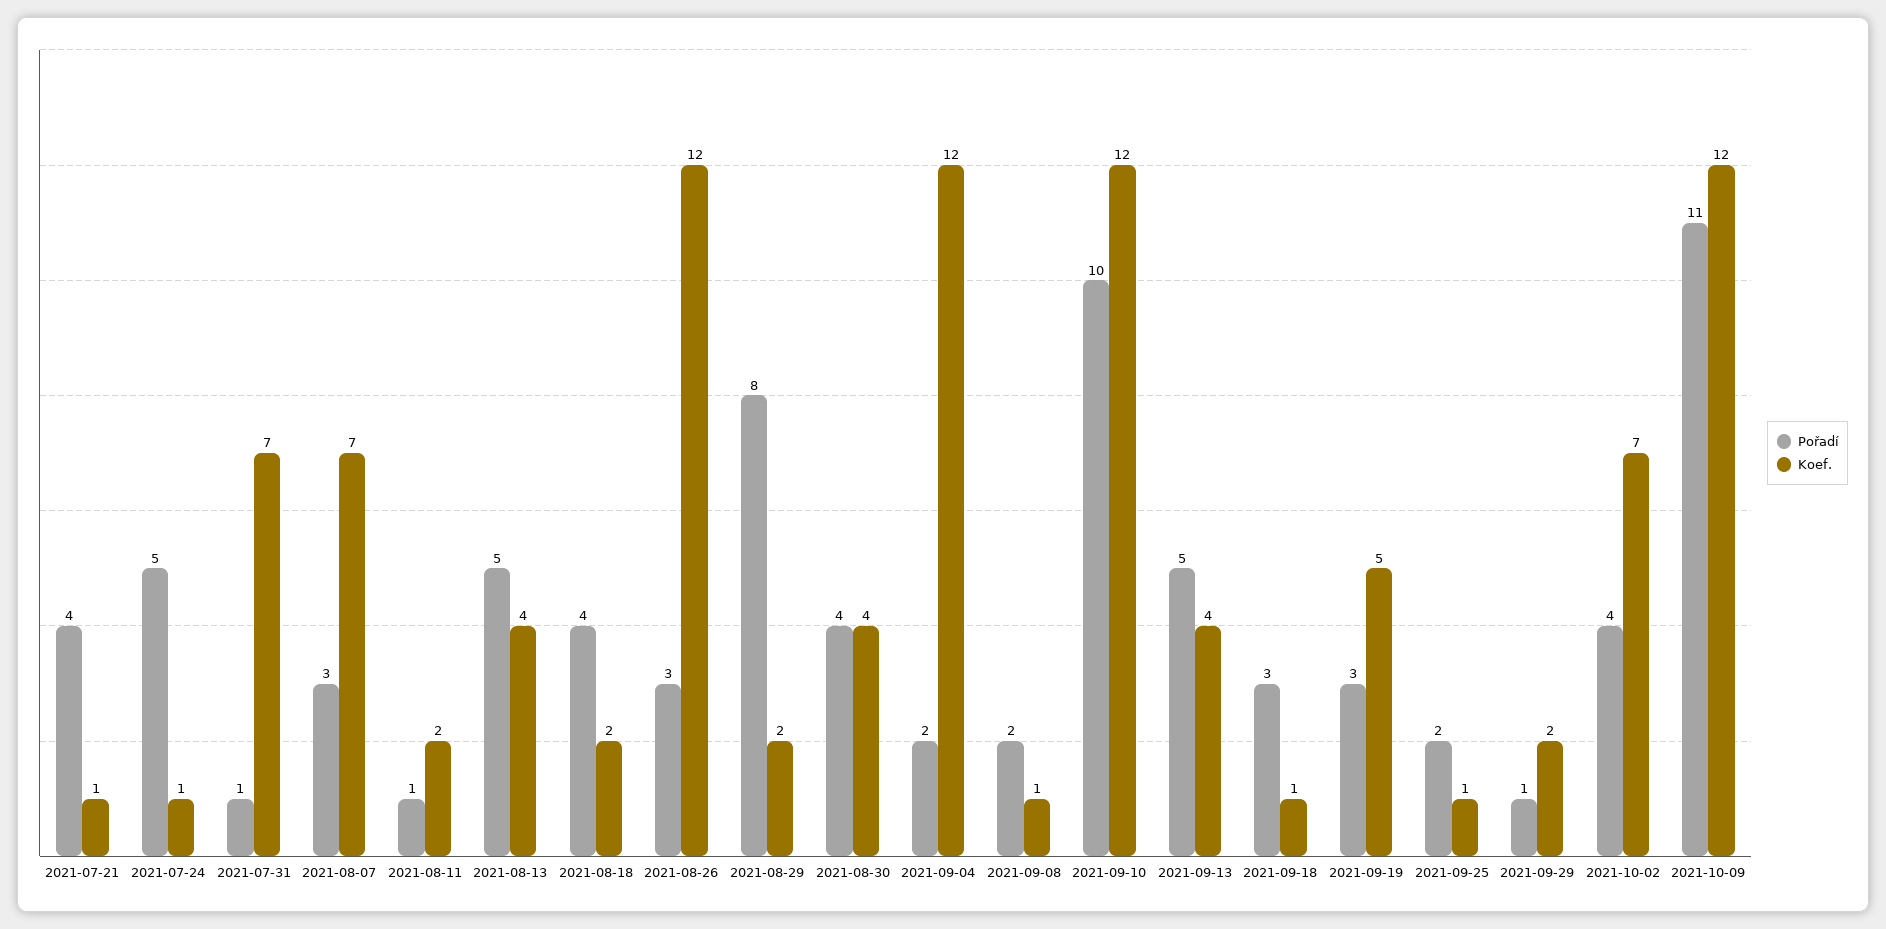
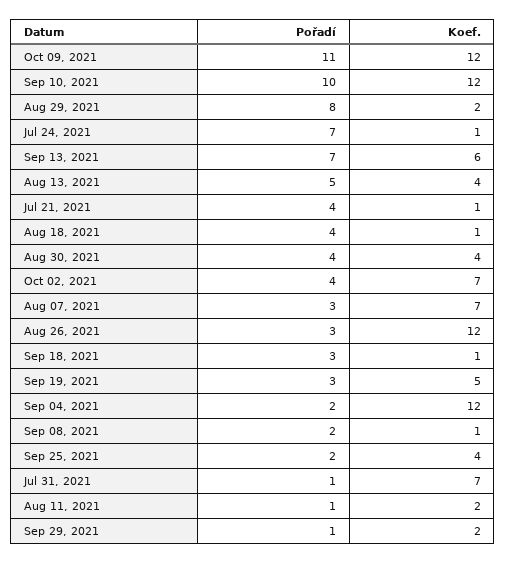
Pořadí, 2021-07-24: 5 -> 7
Koef., 2021-08-18: 2 -> 1
Pořadí, 2021-09-13: 5 -> 7
Koef., 2021-09-13: 4 -> 6
Koef., 2021-09-25: 1 -> 4

